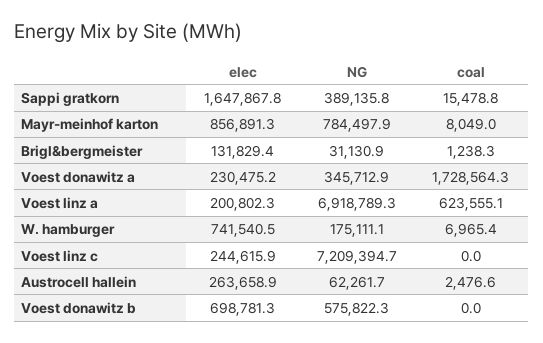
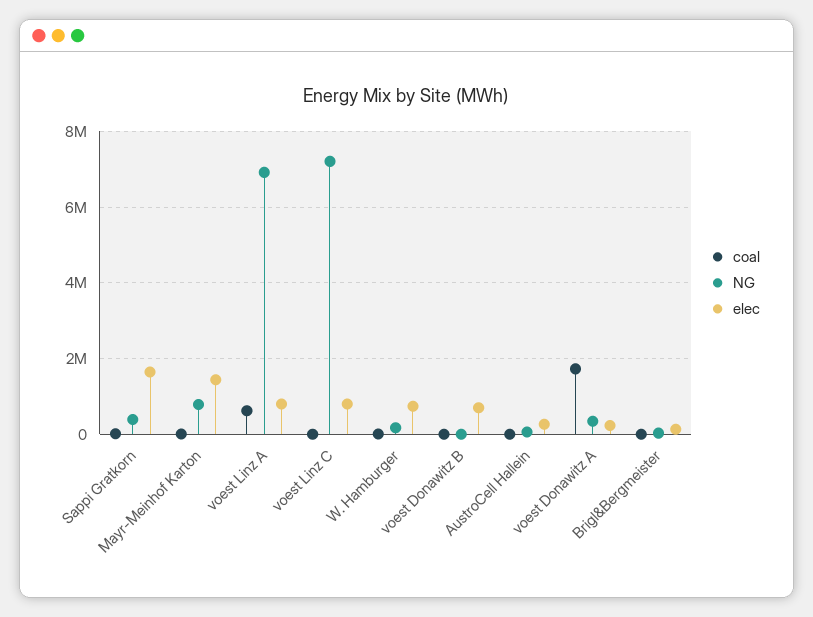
elec, Mayr-meinhof karton: 856891.3 -> 1400000
elec, Voest linz a: 200802.3 -> 800000
elec, Voest linz c: 244615.9 -> 800000
NG, Voest donawitz b: 575822.3 -> 0

